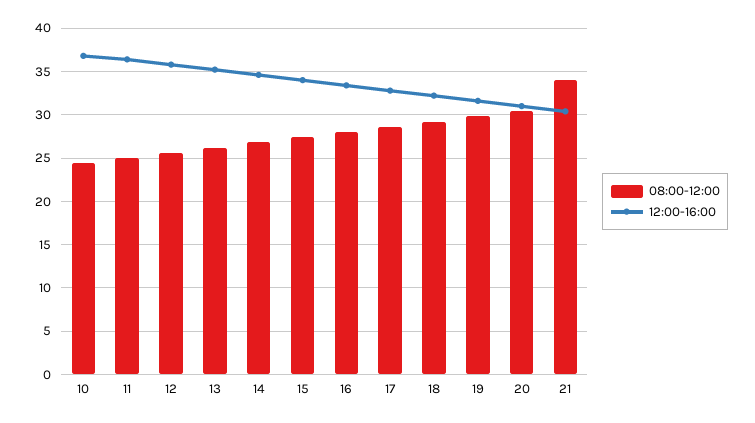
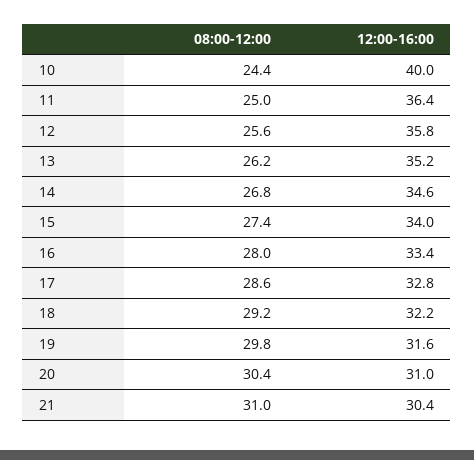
12:00-16:00, 10: 37 -> 40
08:00-12:00, 21: 34 -> 31

